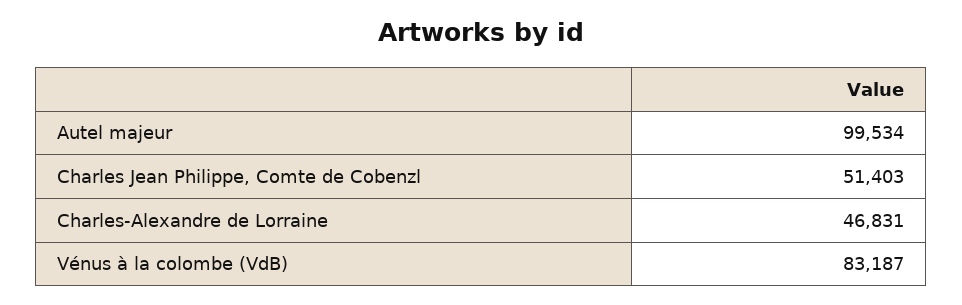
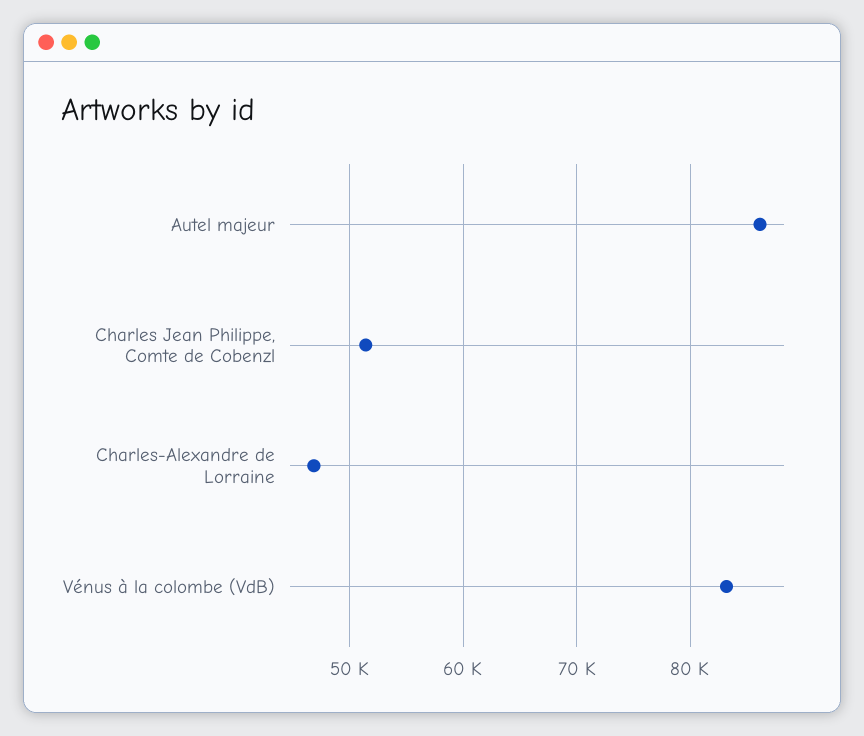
Autel majeur: 99534 -> 86000

